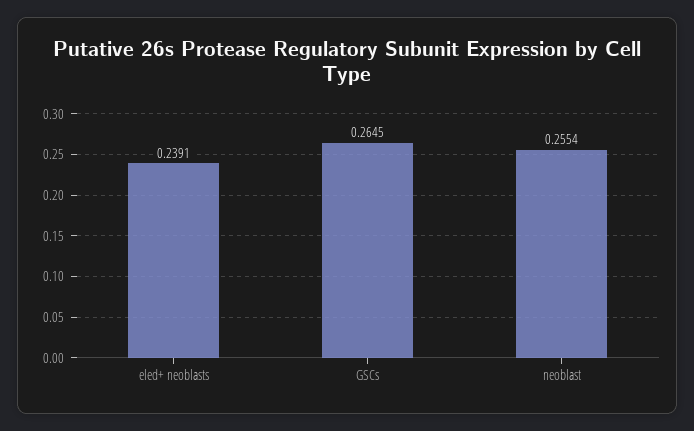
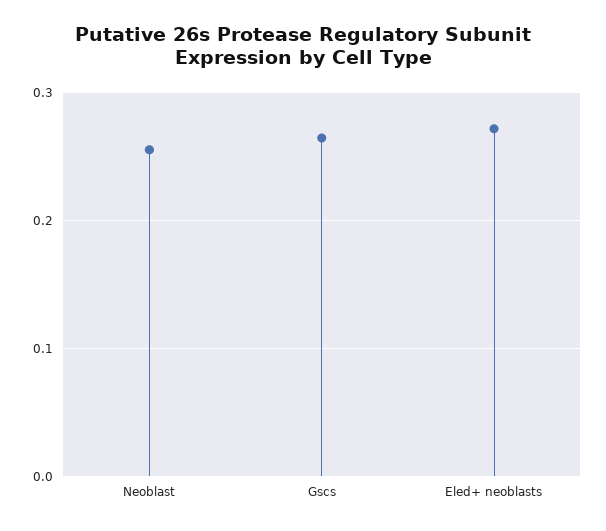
eled+ neoblasts: 0.2391 -> 0.27

